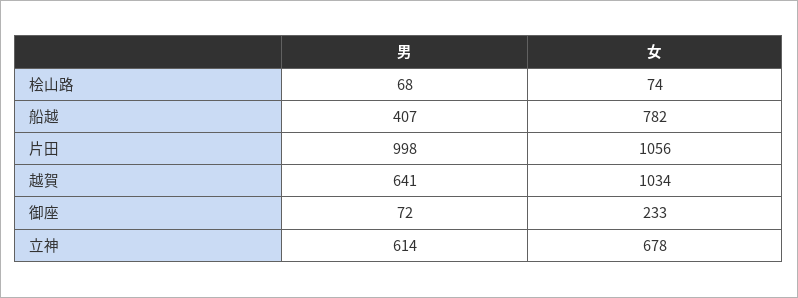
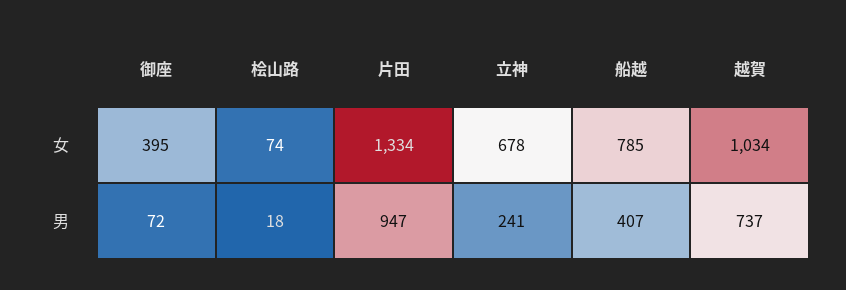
男, 桧山路: 68 -> 18
女, 船越: 782 -> 785
男, 片田: 998 -> 947
女, 片田: 1056 -> 1334
男, 越賀: 641 -> 737
女, 御座: 233 -> 395
男, 立神: 614 -> 241

